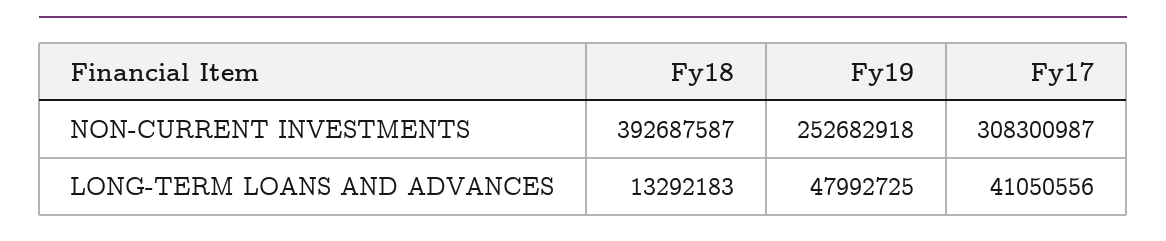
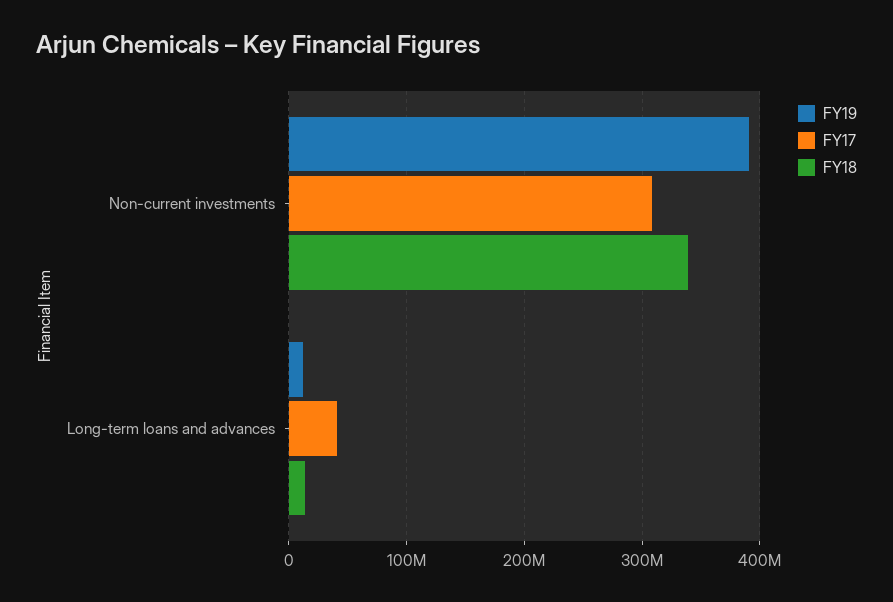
Fy18, NON-CURRENT INVESTMENTS: 392687587 -> 340000000
Fy19, NON-CURRENT INVESTMENTS: 252682918 -> 390000000
Fy19, LONG-TERM LOANS AND ADVANCES: 47992725 -> 10000000

